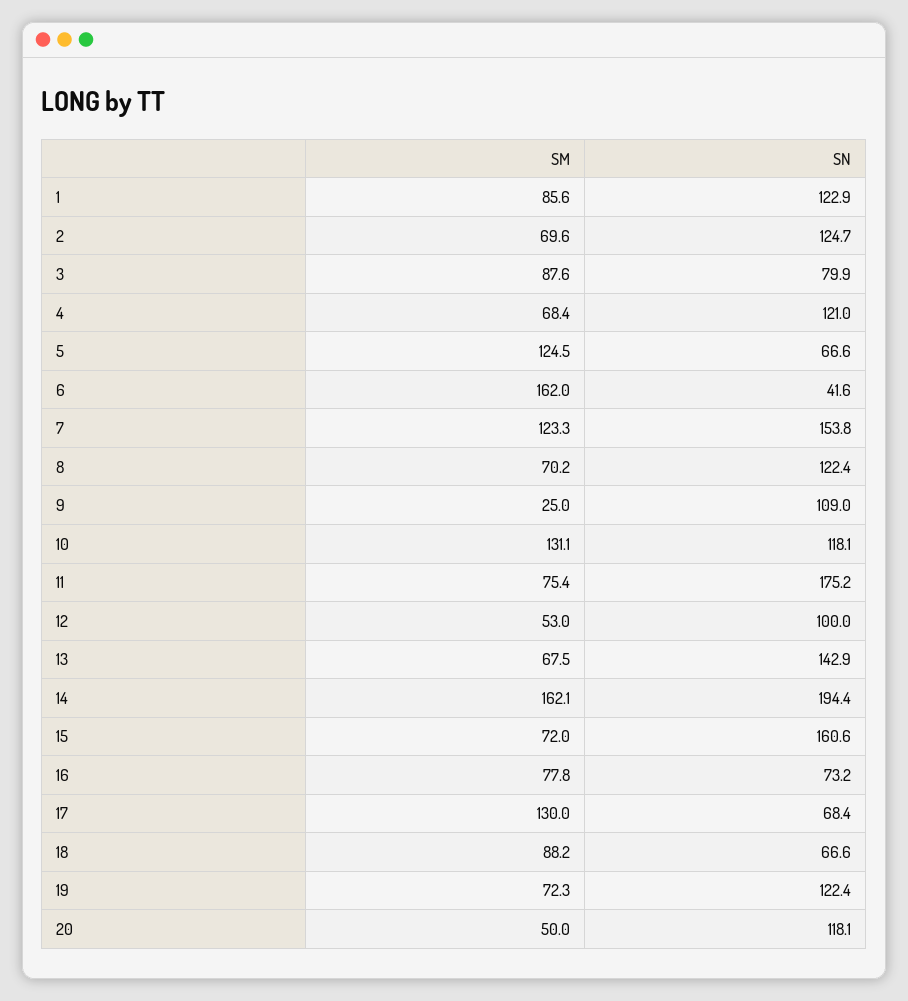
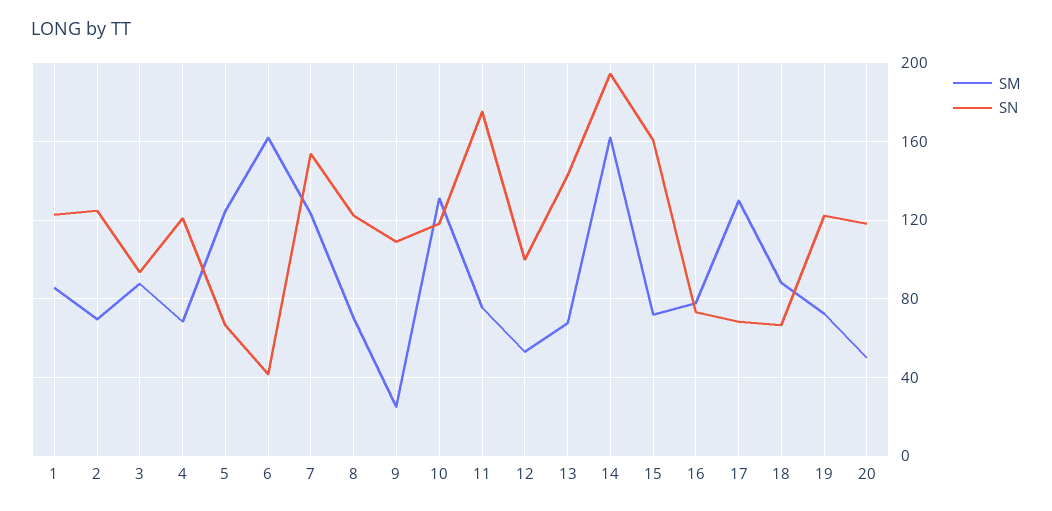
SN, 3: 79.9 -> 95

